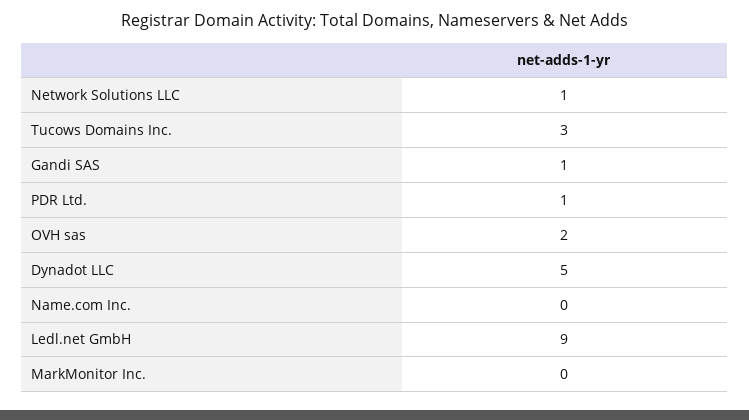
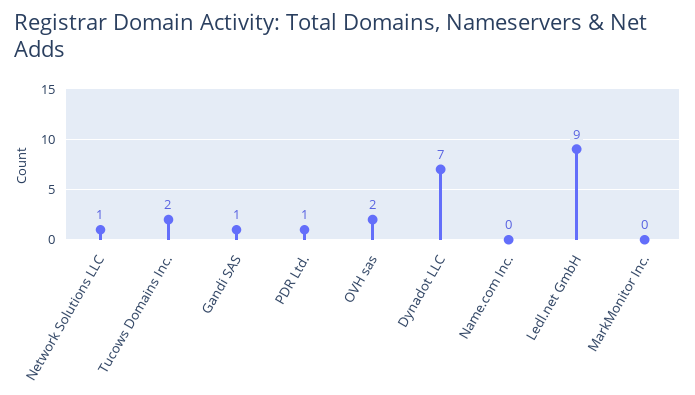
Tucows Domains Inc.: 3 -> 2
Dynadot LLC: 5 -> 7

